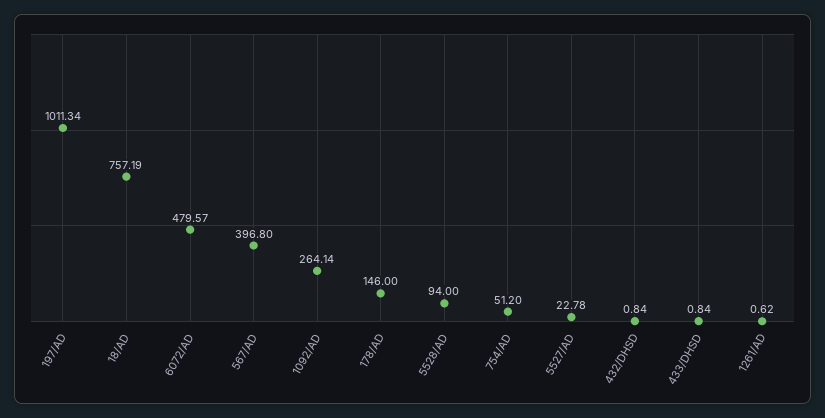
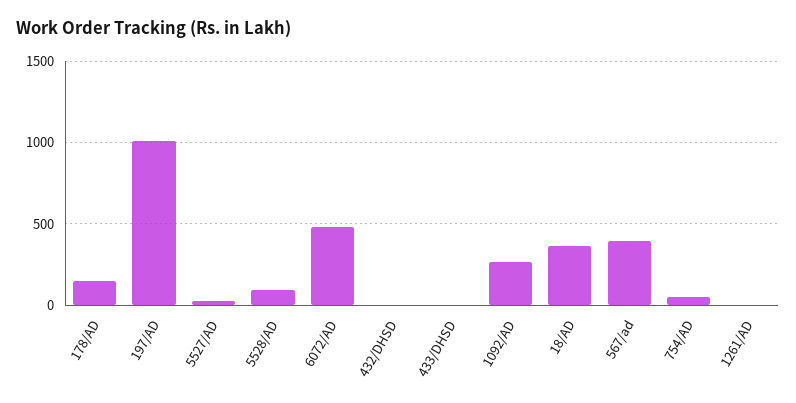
18/AD: 757.19 -> 350

